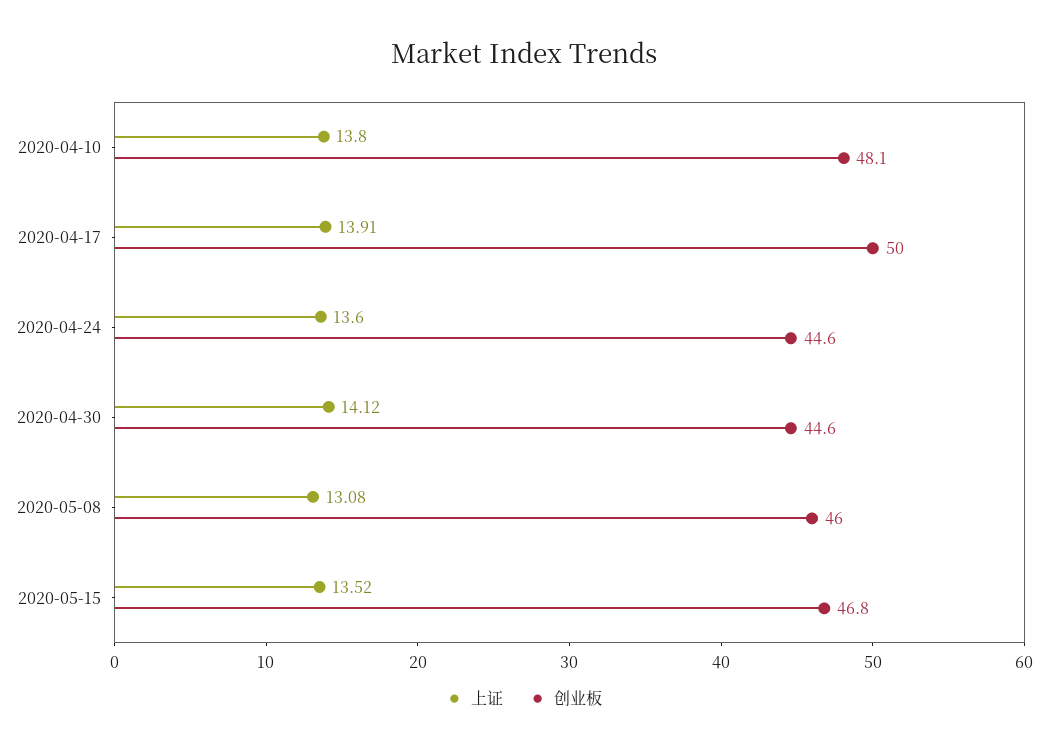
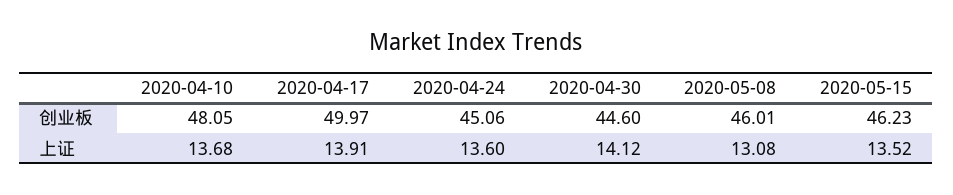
上证, 2020-04-10: 13.8 -> 13.68
创业板, 2020-04-24: 44.6 -> 45.06
创业板, 2020-05-15: 46.8 -> 46.23

